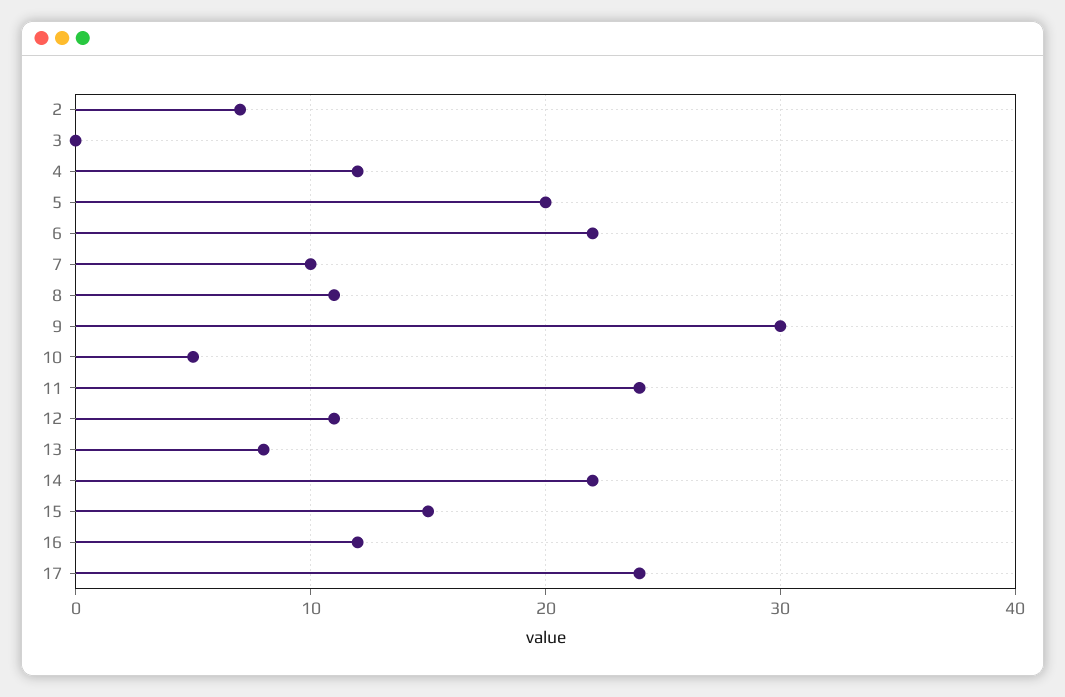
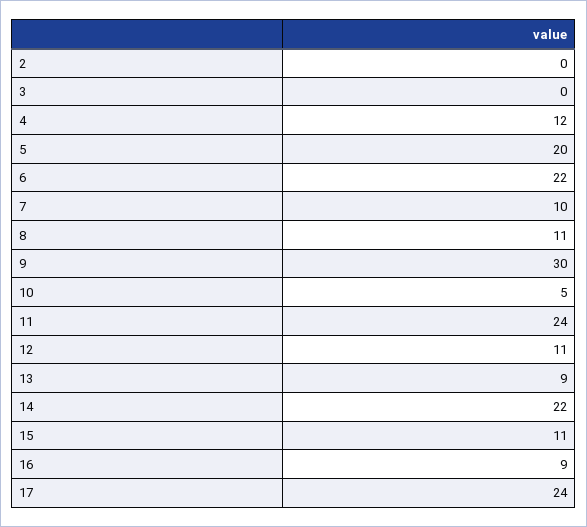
2: 7 -> 0
13: 8 -> 9
15: 15 -> 11
16: 12 -> 9

